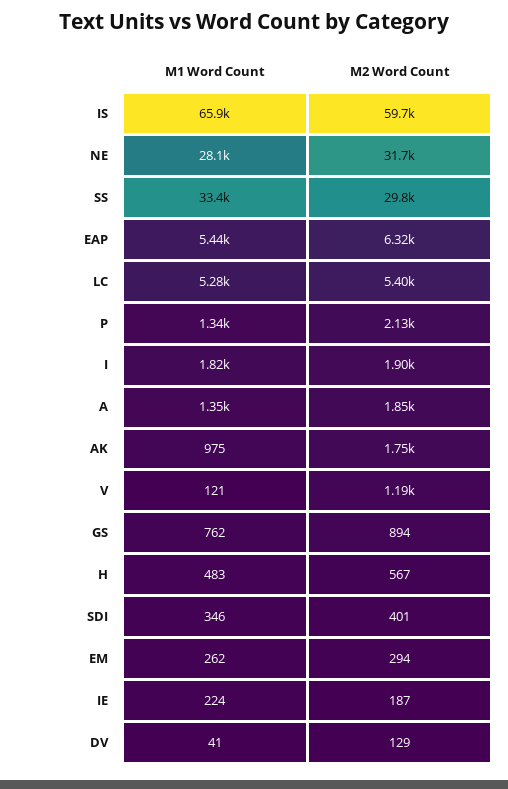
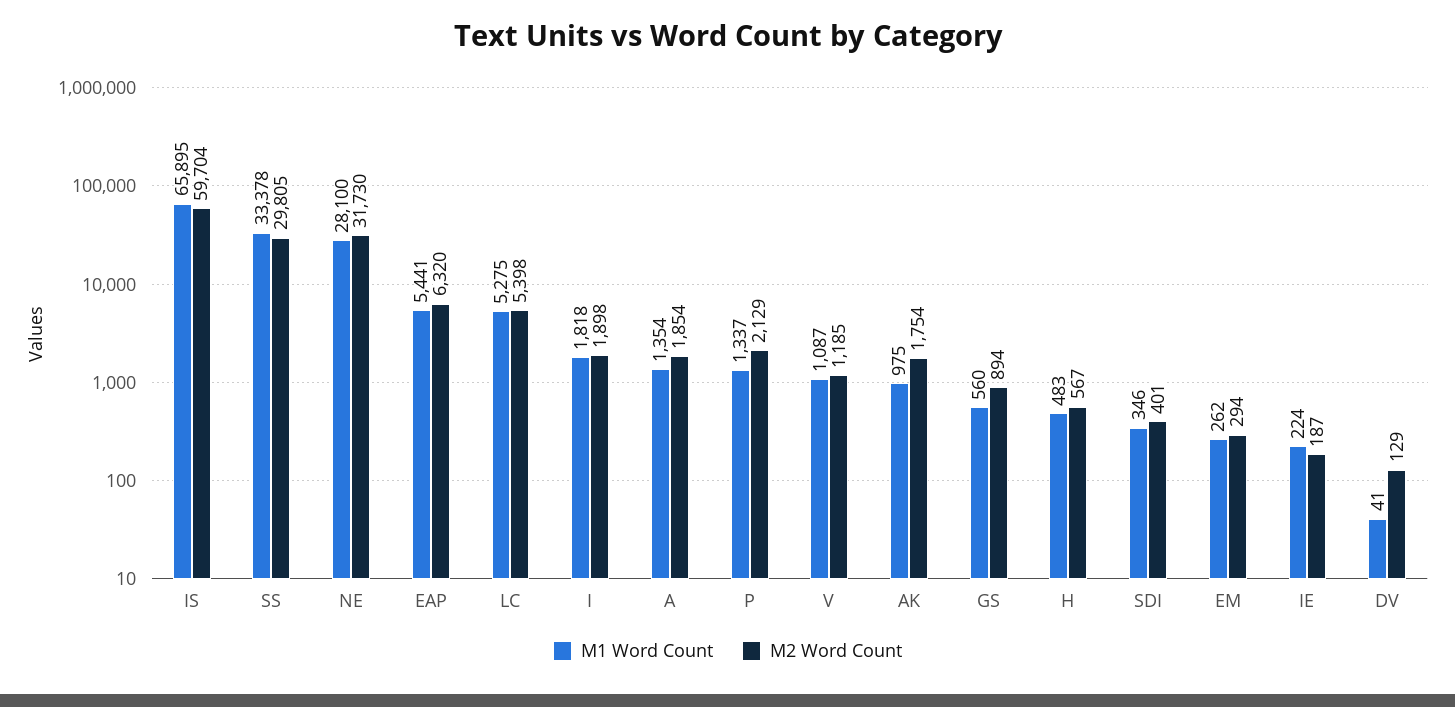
M1 Word Count, V: 121 -> 1087
M1 Word Count, GS: 762 -> 560

